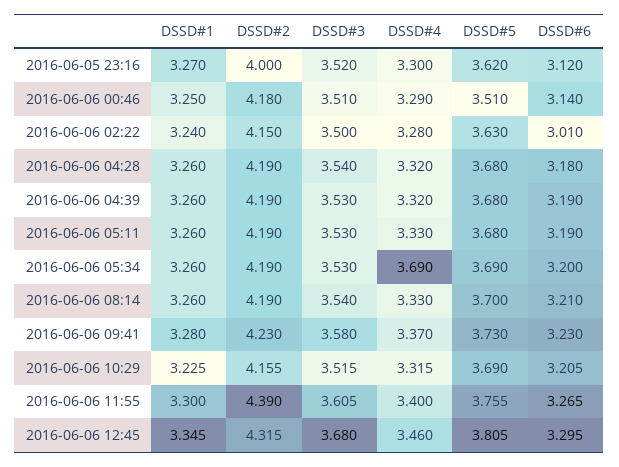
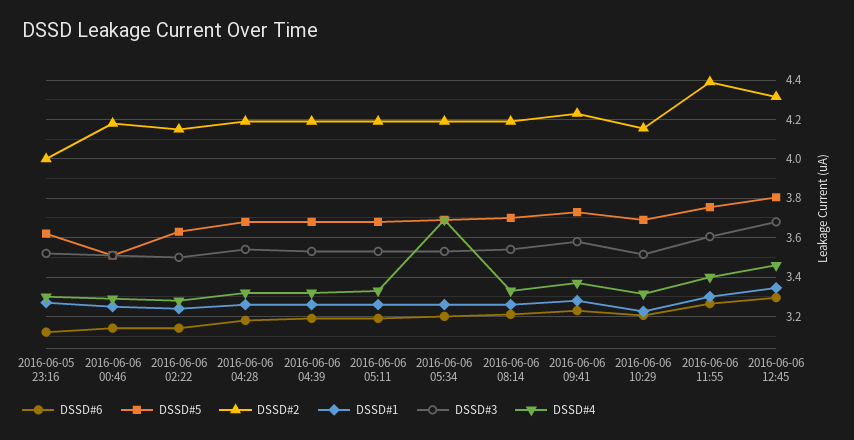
DSSD#6, 2016-06-06 02:22: 3.01 -> 3.15

